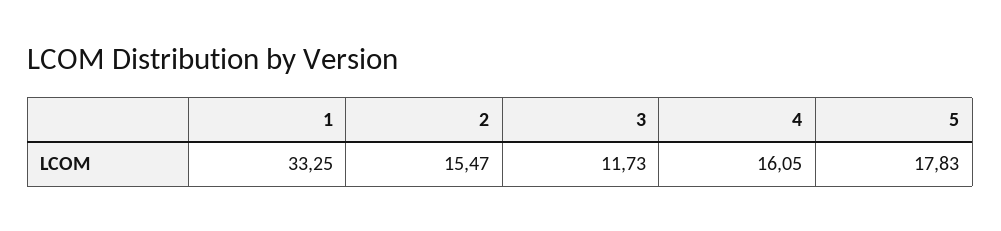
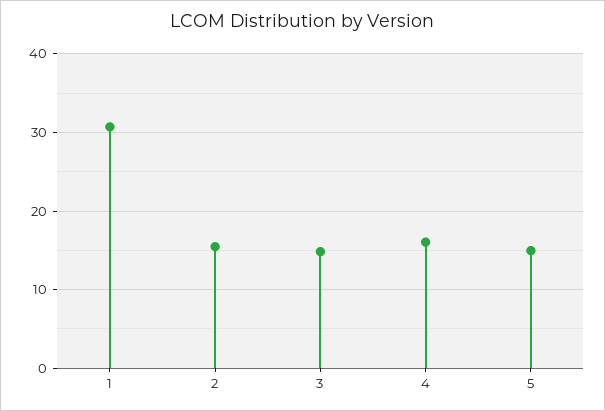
1: 33.25 -> 31
3: 11.73 -> 15
5: 17.83 -> 15

